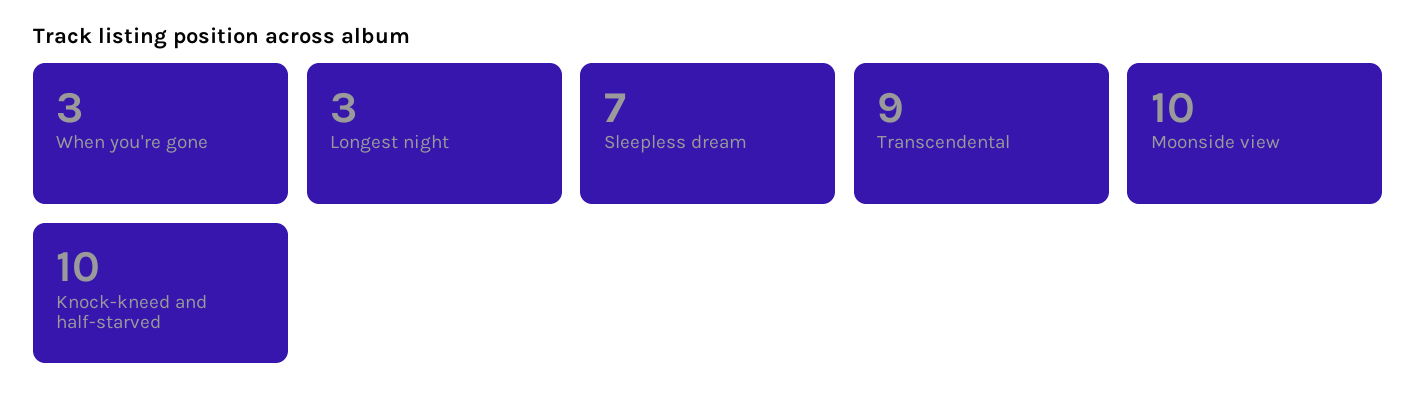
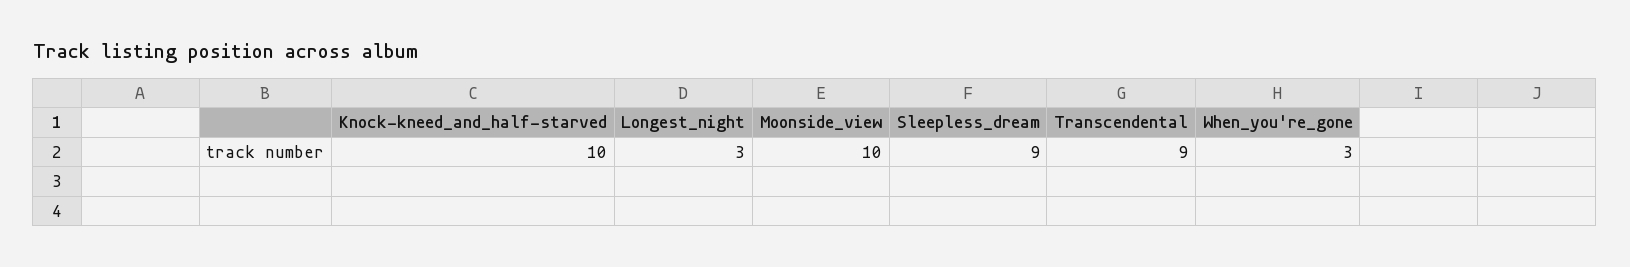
Sleepless dream: 7 -> 9

